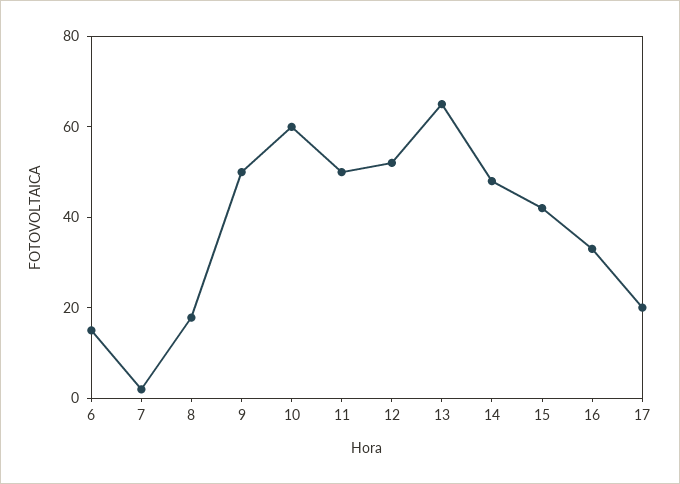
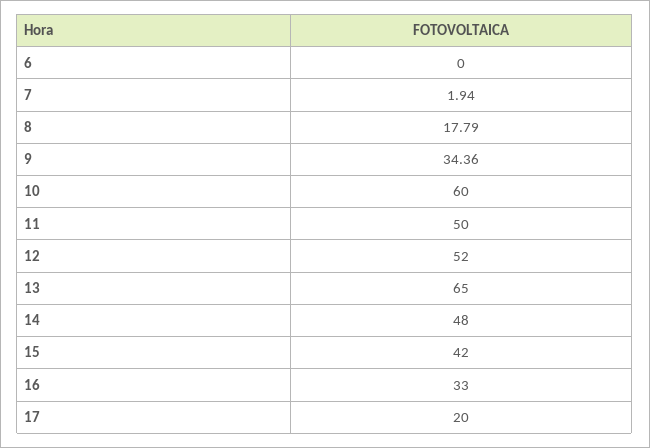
6: 15 -> 0
9: 50 -> 34.36

